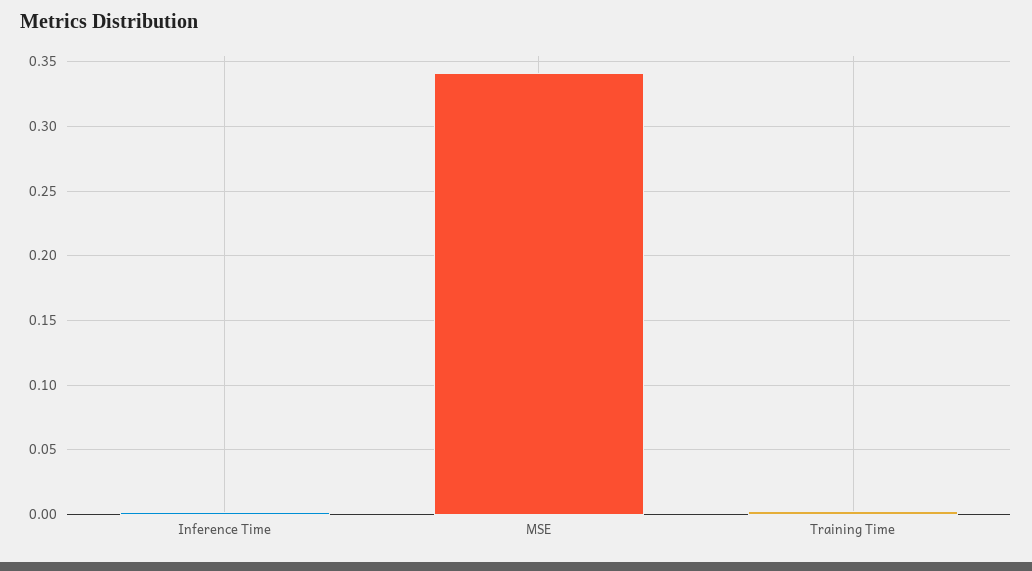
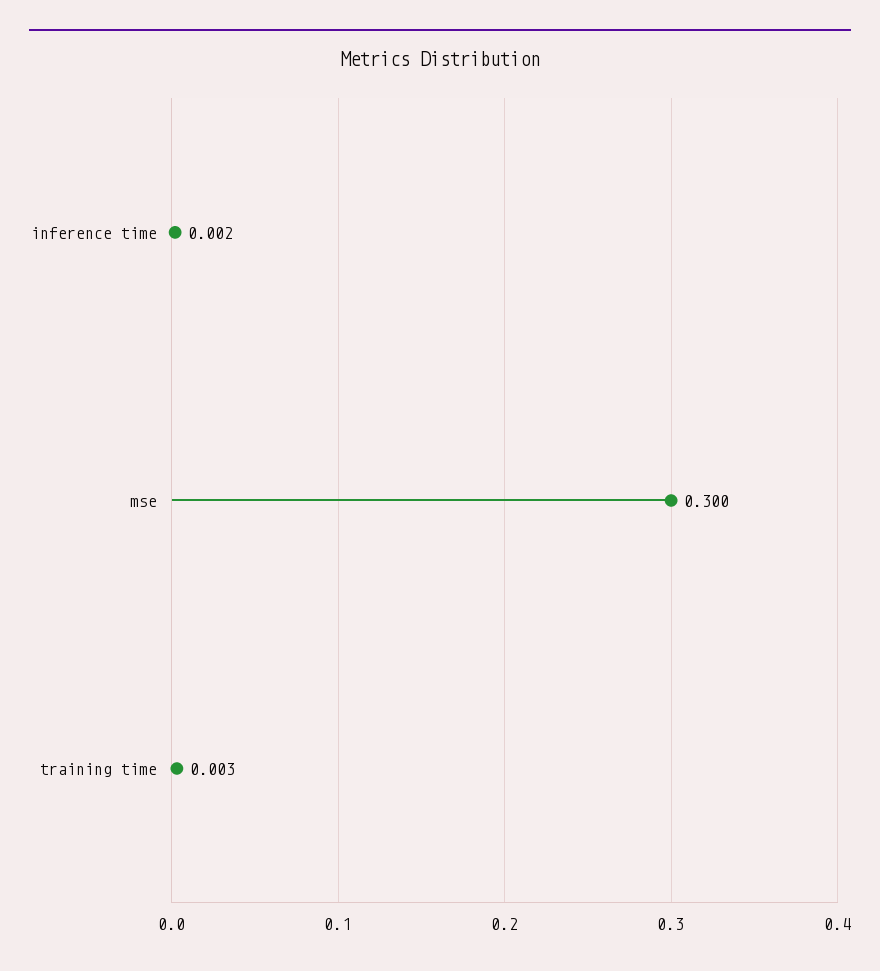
MSE: 0.34 -> 0.3

